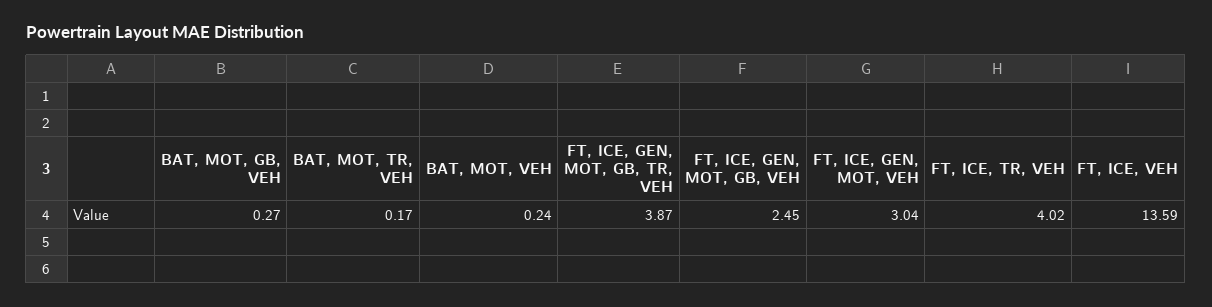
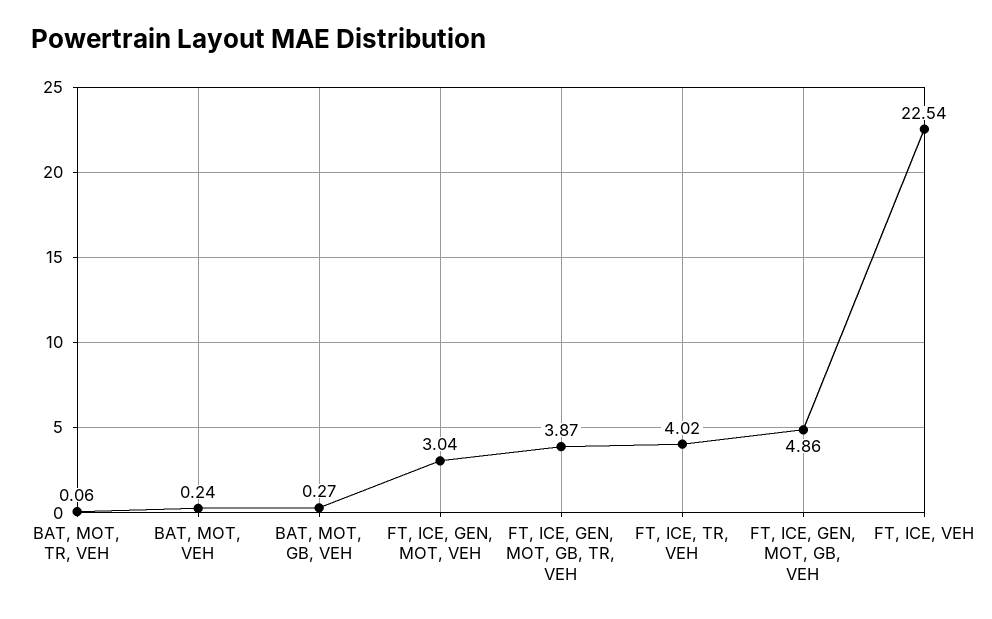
BAT, MOT, TR, VEH: 0.17 -> 0.06
FT, ICE, GEN, MOT, GB, VEH: 2.45 -> 4.86
FT, ICE, VEH: 13.59 -> 22.54

